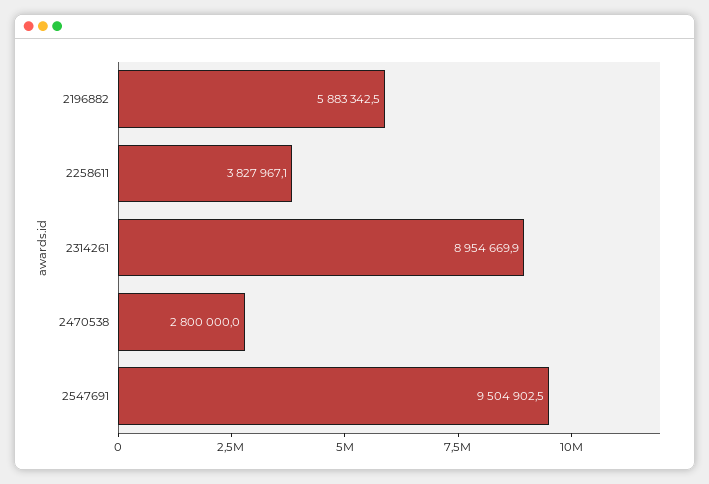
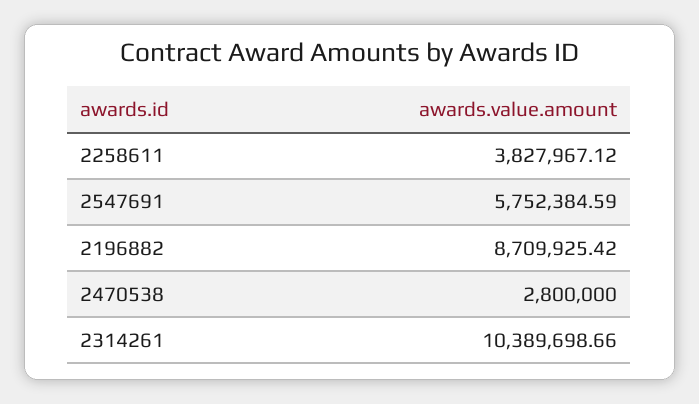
2196882: 5883342.5 -> 8709925.42
2314261: 8954669.9 -> 10389698.66
2547691: 9504902.5 -> 5752384.59

